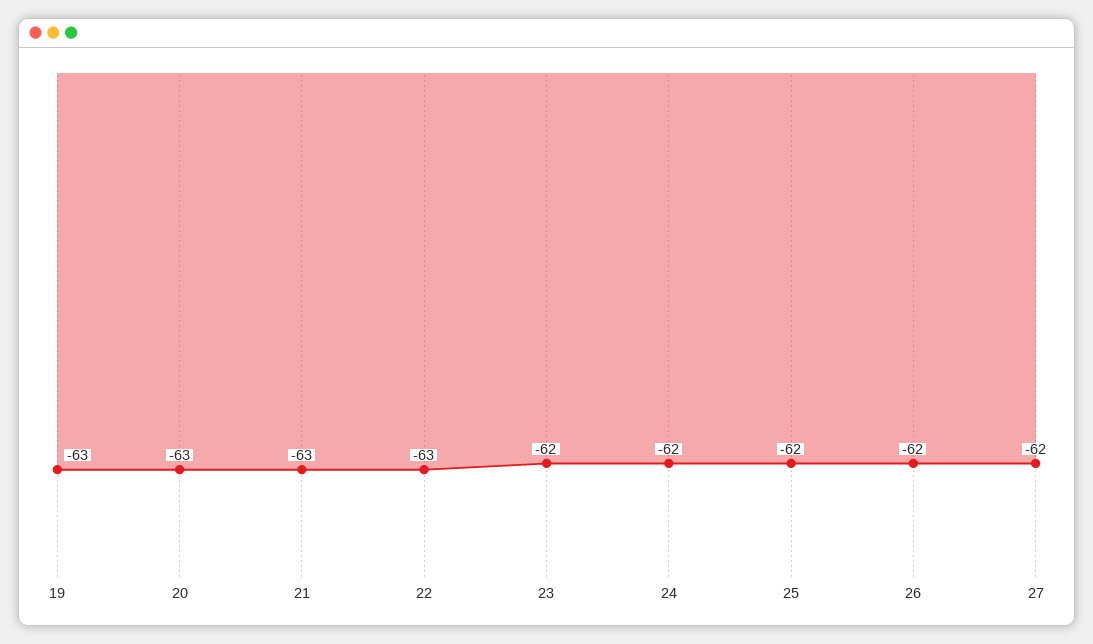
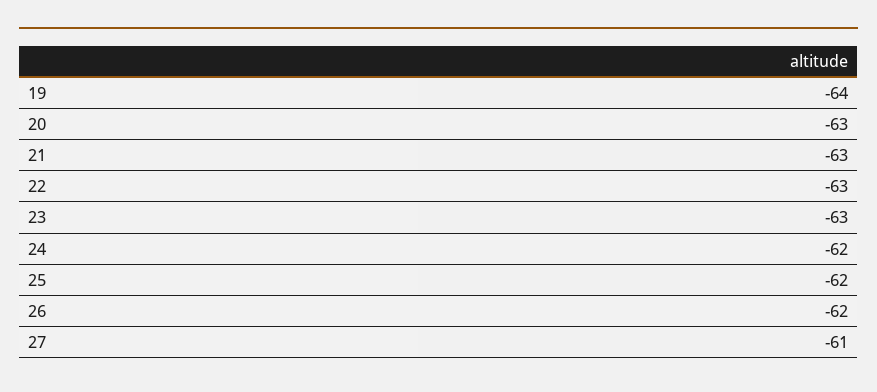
19: -63 -> -64
23: -62 -> -63
27: -62 -> -61

